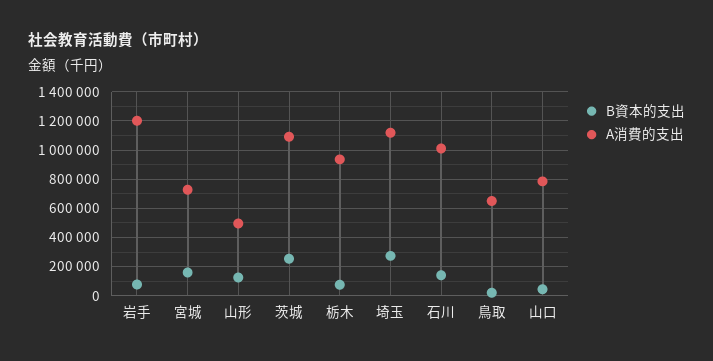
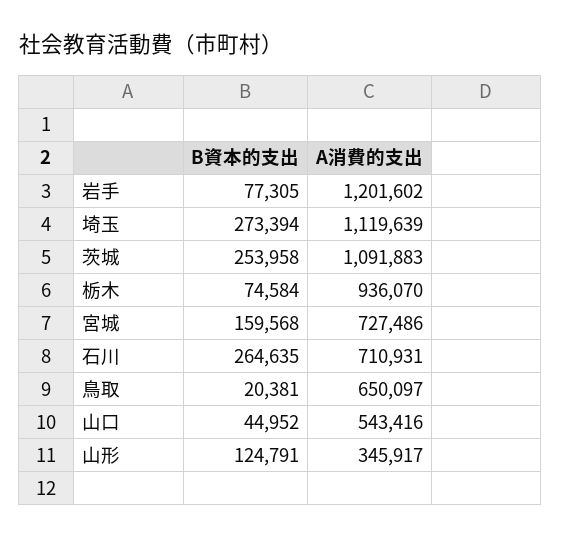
A消費的支出, 山形: 500000 -> 345917
B資本的支出, 石川: 150000 -> 264635
A消費的支出, 石川: 1000000 -> 710931
A消費的支出, 山口: 800000 -> 543416

